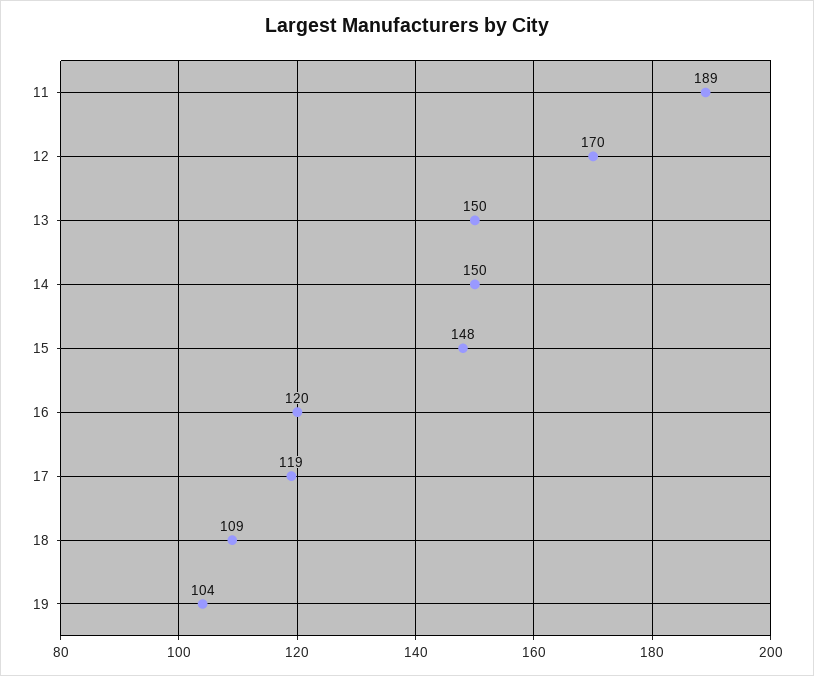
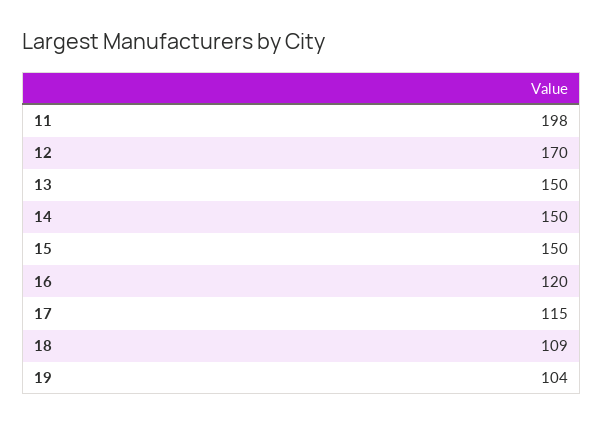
11: 189 -> 198
15: 148 -> 150
17: 119 -> 115

